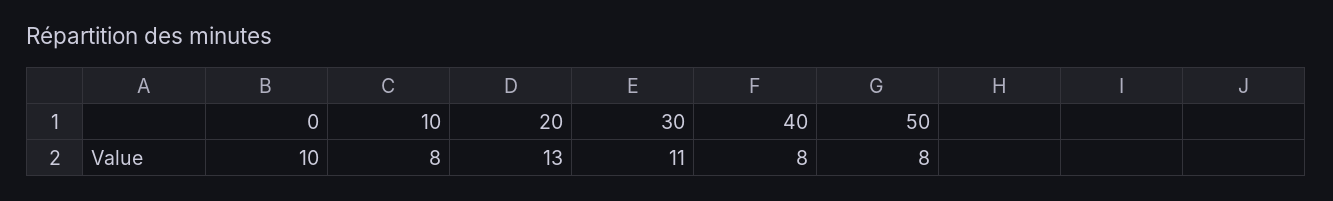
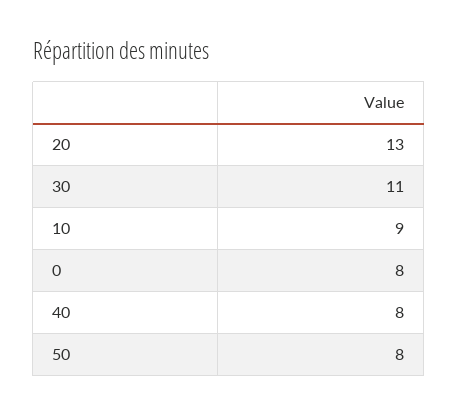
0: 10 -> 8
10: 8 -> 9

